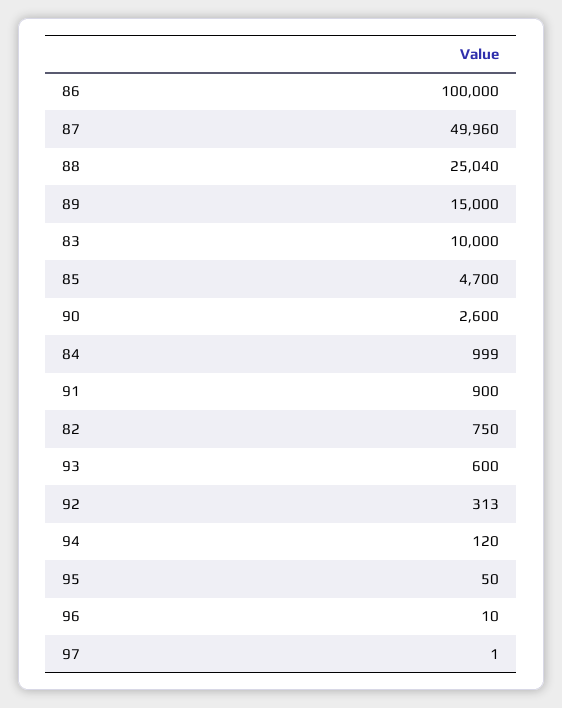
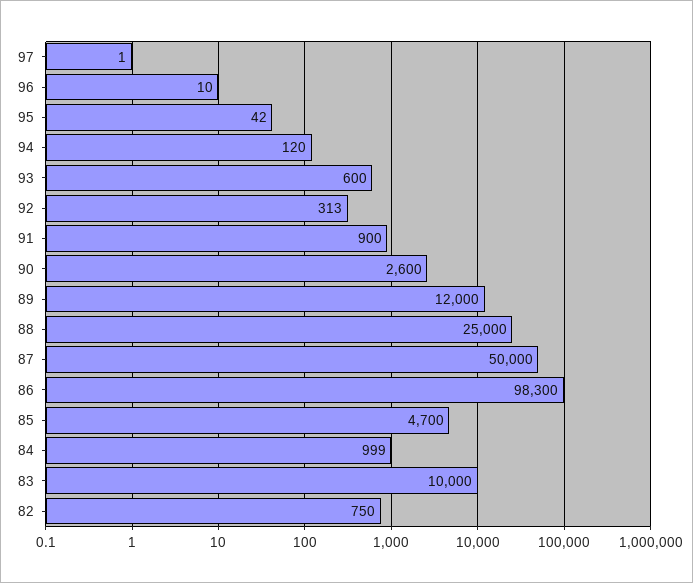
86: 100000 -> 98300
87: 49960 -> 50000
88: 25040 -> 25000
89: 15000 -> 12000
95: 50 -> 42

